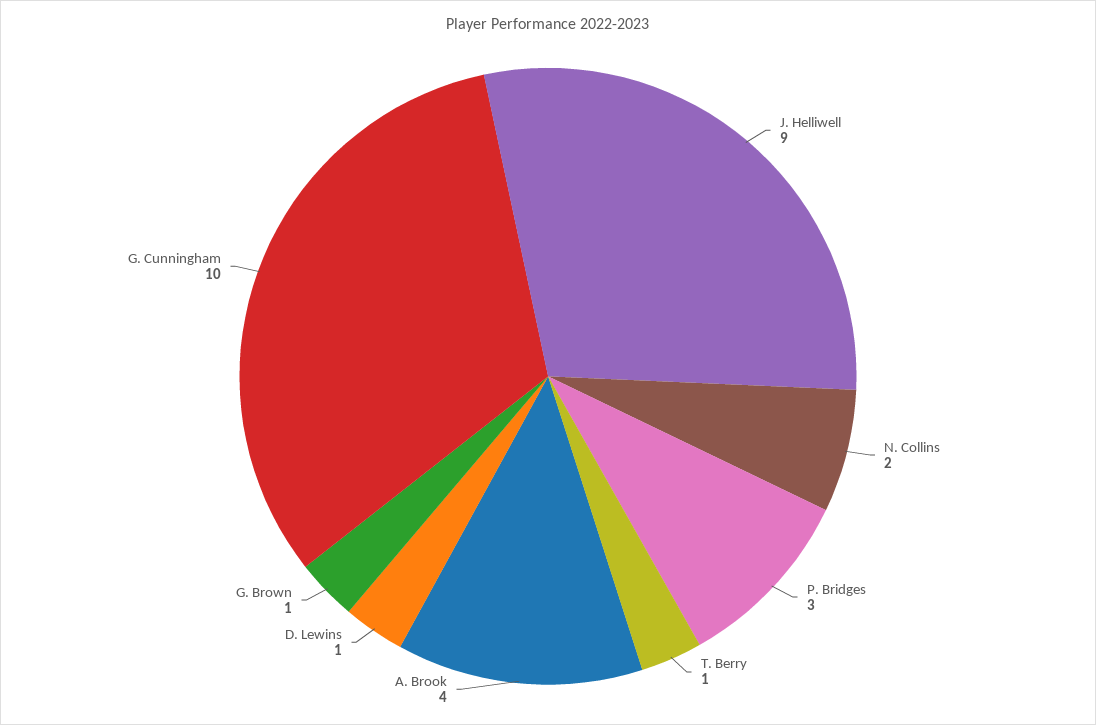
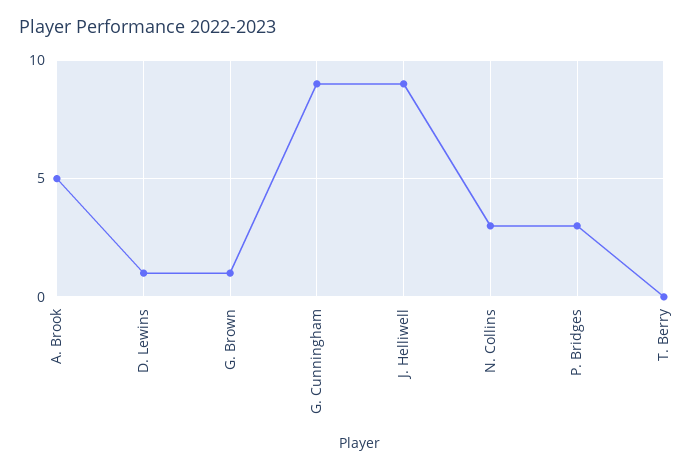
N. Collins: 2 -> 3
T. Berry: 1 -> 0
A. Brook: 4 -> 5
G. Cunningham: 10 -> 9

